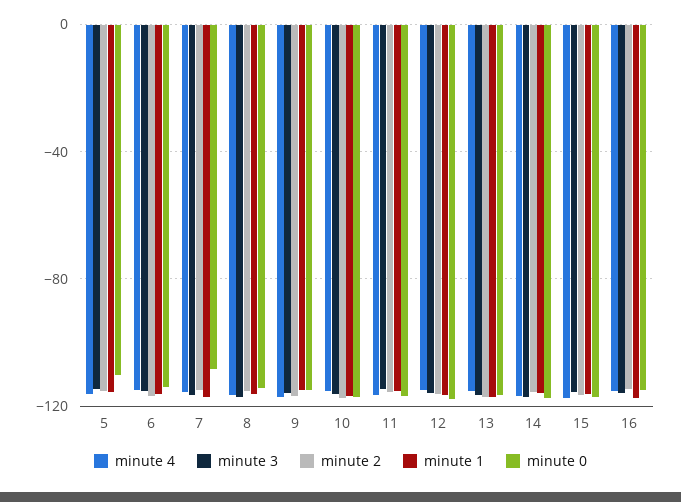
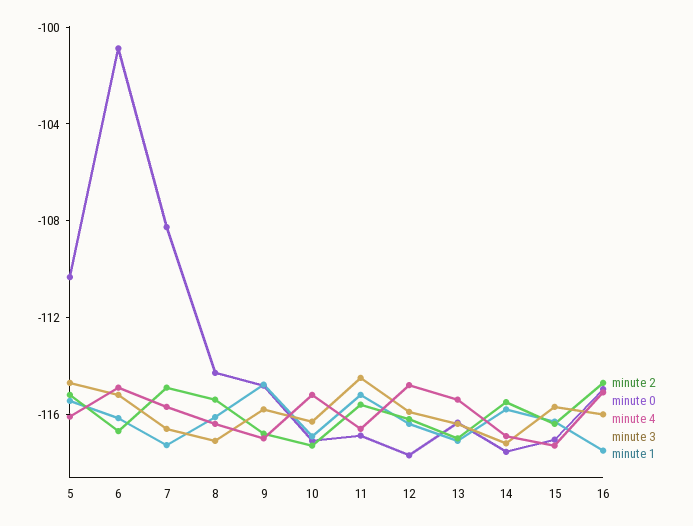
minute 0, 6: -115 -> -101

